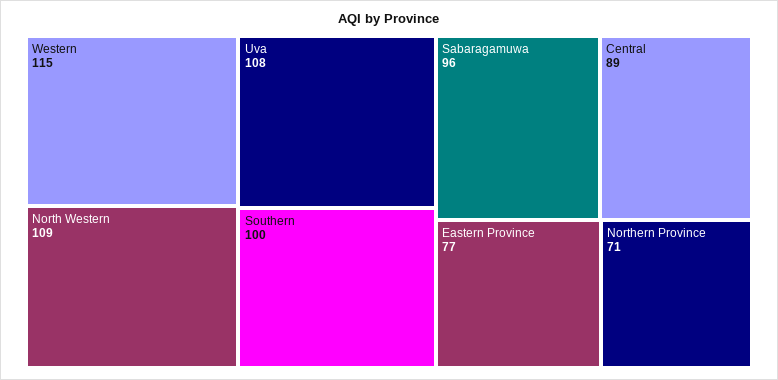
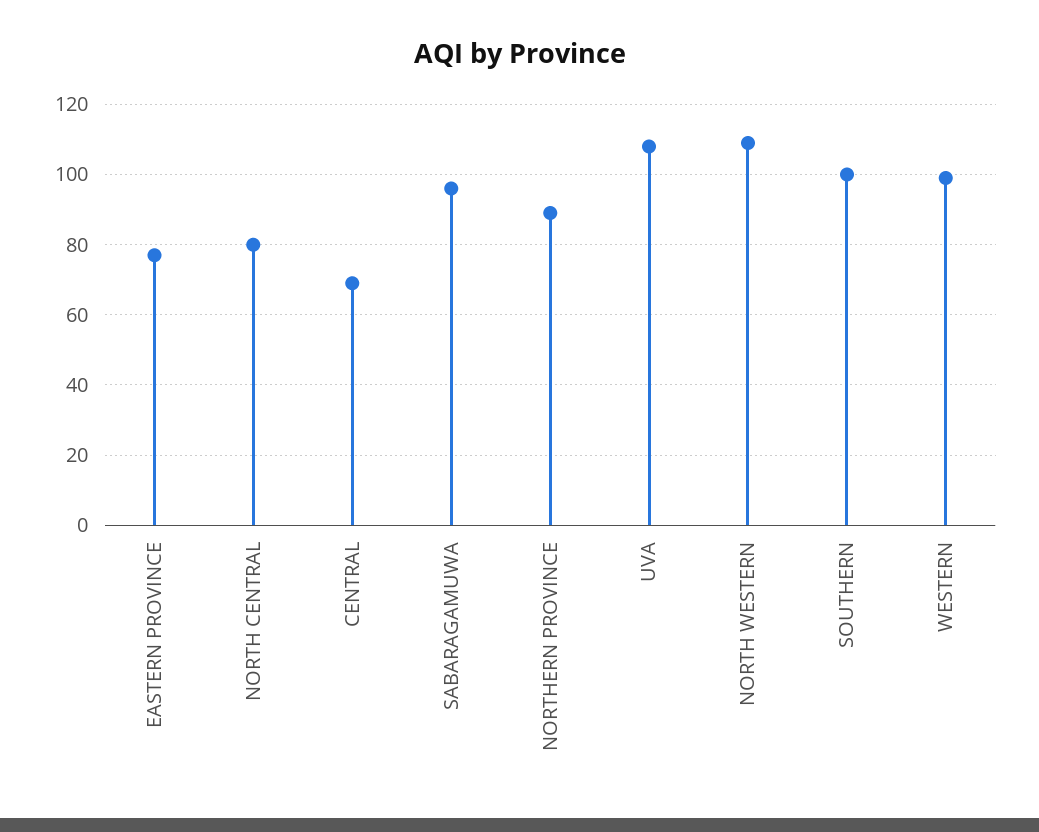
Western: 115 -> 100
Central: 89 -> 70
Northern Province: 71 -> 90
NORTH CENTRAL: none -> 80

